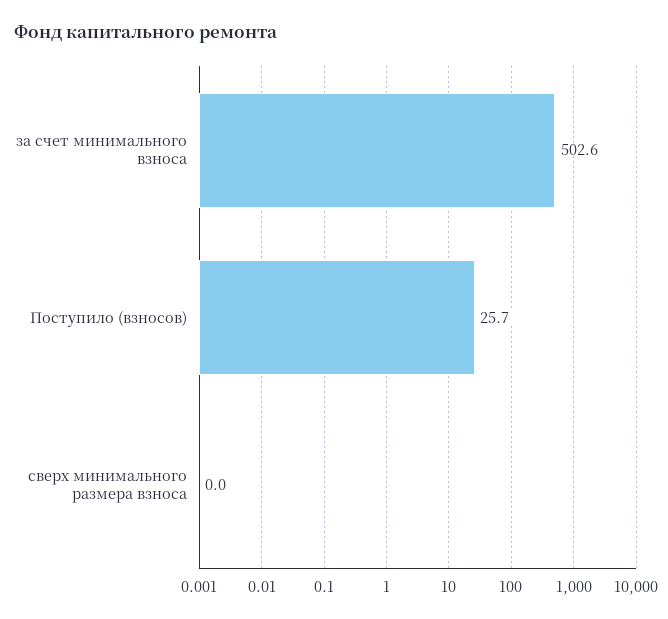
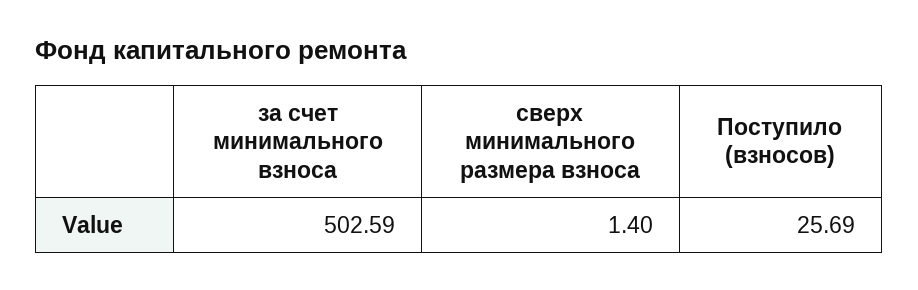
сверх минимального размера взноса: 0 -> 1.4

